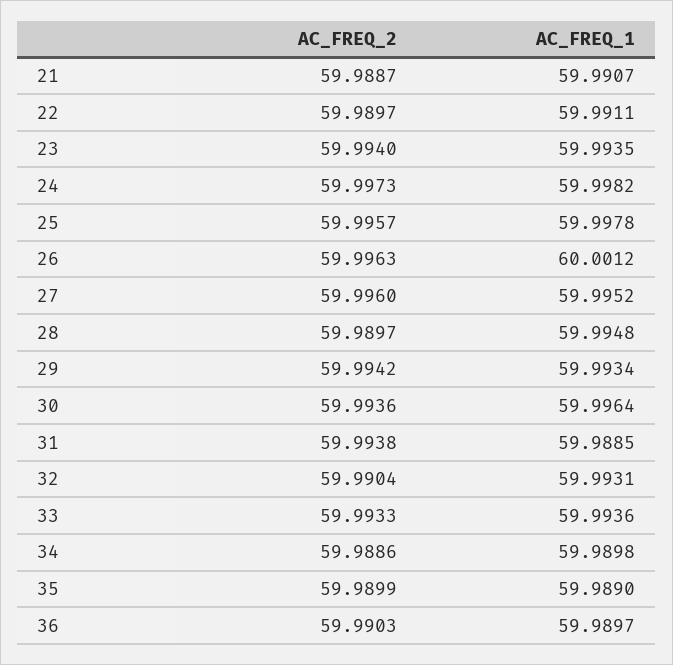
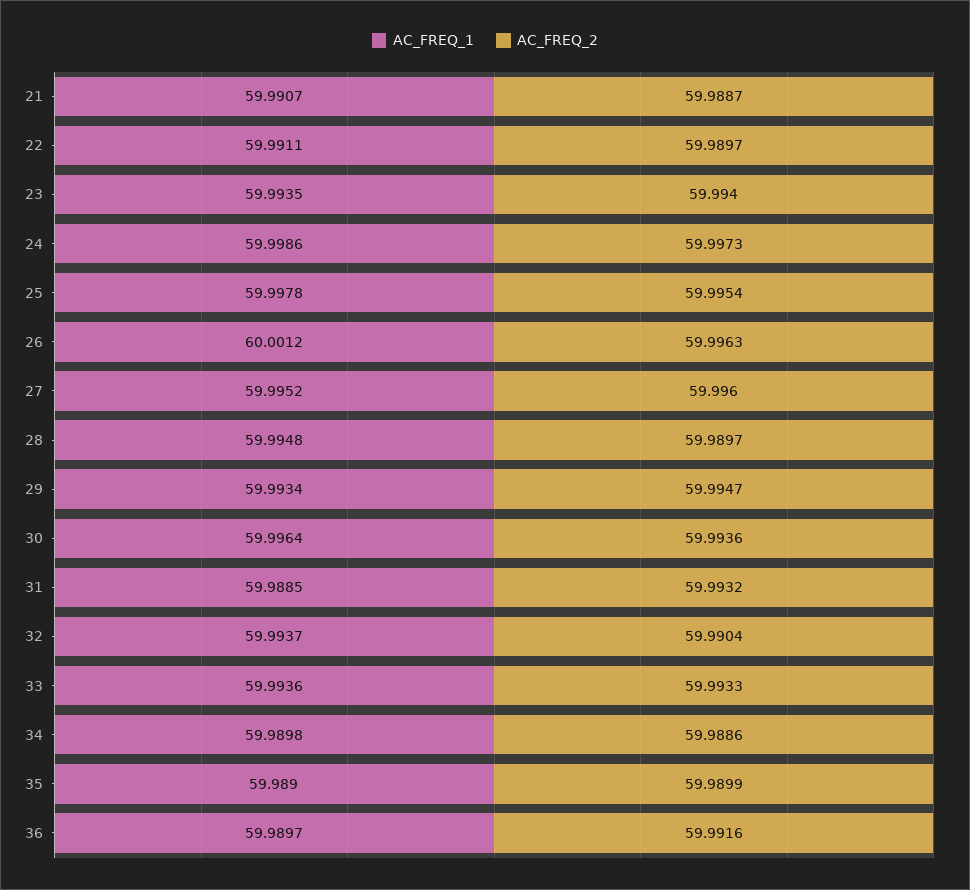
AC_FREQ_1, 24: 59.9982 -> 59.9986
AC_FREQ_2, 25: 59.9957 -> 59.9954
AC_FREQ_2, 29: 59.9942 -> 59.9947
AC_FREQ_2, 31: 59.9938 -> 59.9932
AC_FREQ_1, 32: 59.9931 -> 59.9937
AC_FREQ_2, 36: 59.9903 -> 59.9916

